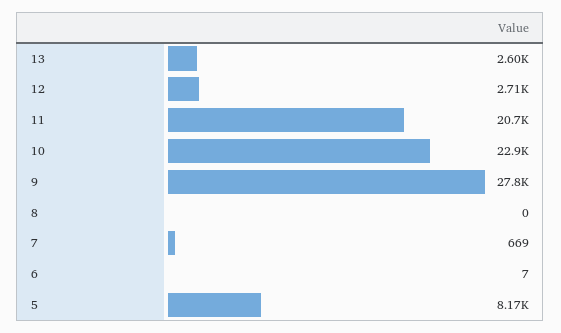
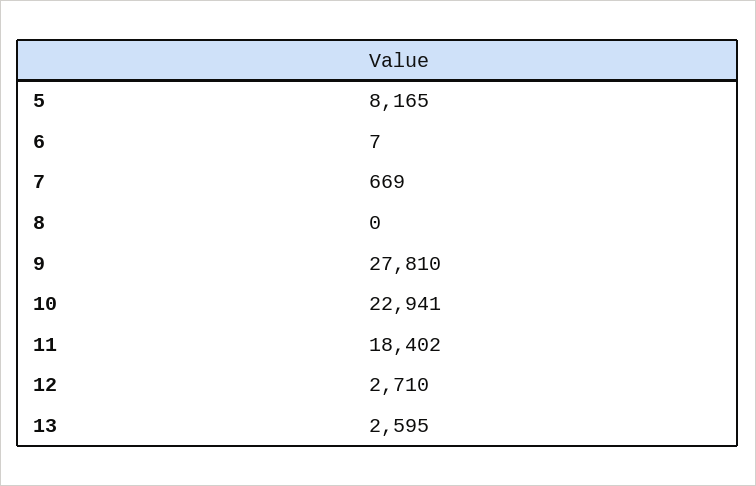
11: 20700 -> 18402

